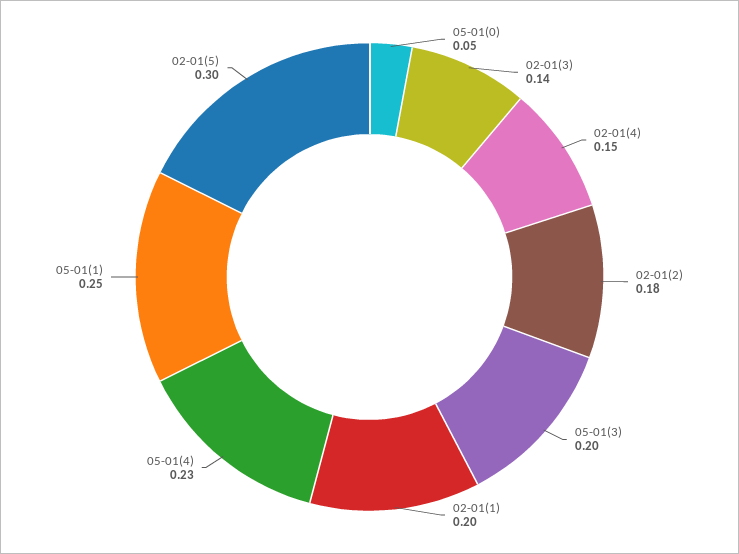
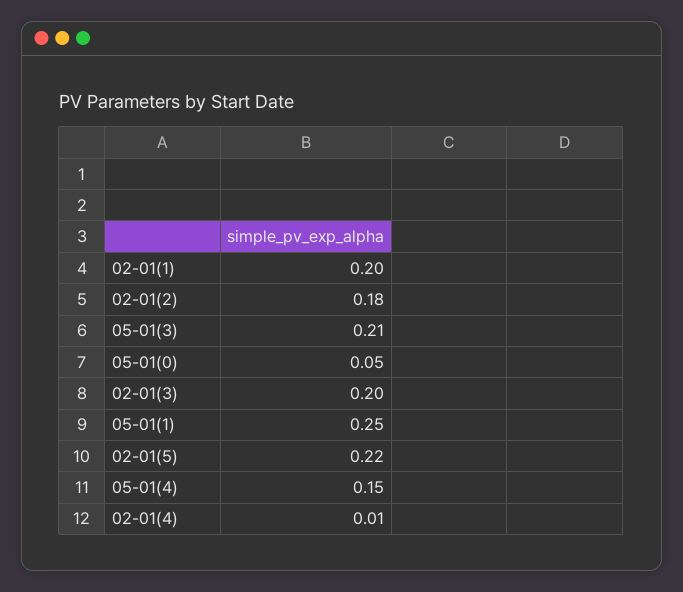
02-01(3): 0.14 -> 0.2
02-01(4): 0.15 -> 0.01
05-01(3): 0.2 -> 0.21
05-01(4): 0.23 -> 0.15
02-01(5): 0.3 -> 0.22

